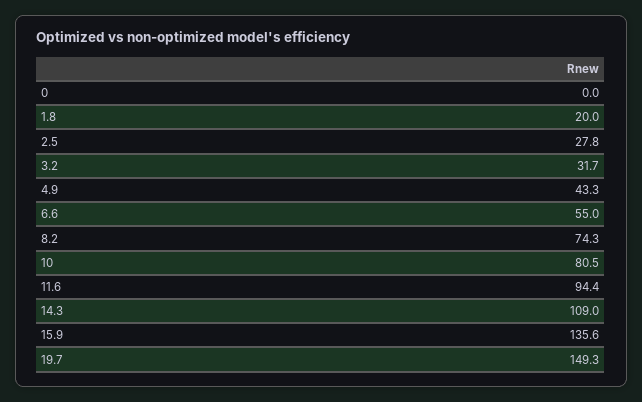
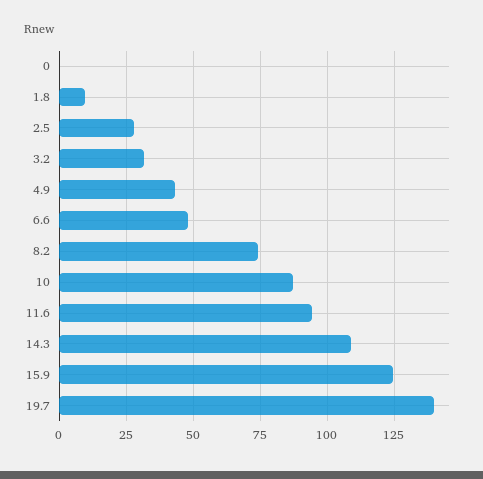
1.8: 20 -> 10
6.6: 55 -> 47.5
10: 80.5 -> 87.5
15.9: 135.6 -> 125
19.7: 149.3 -> 140

